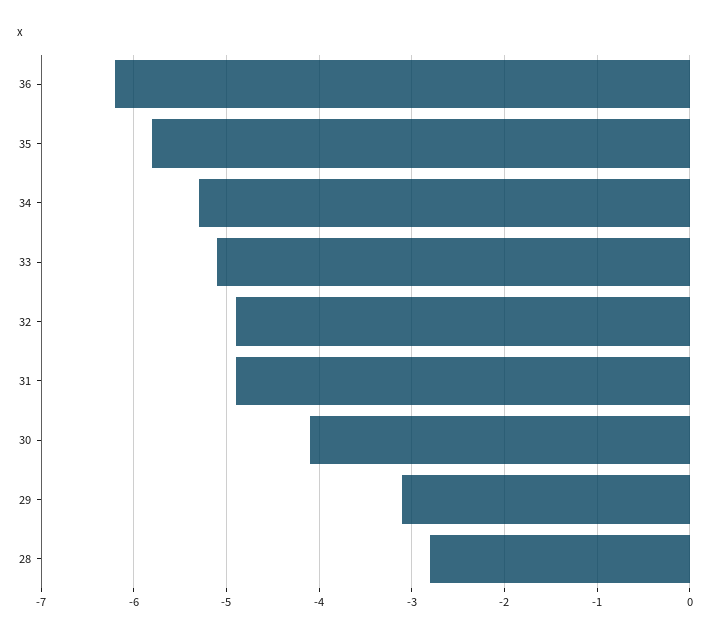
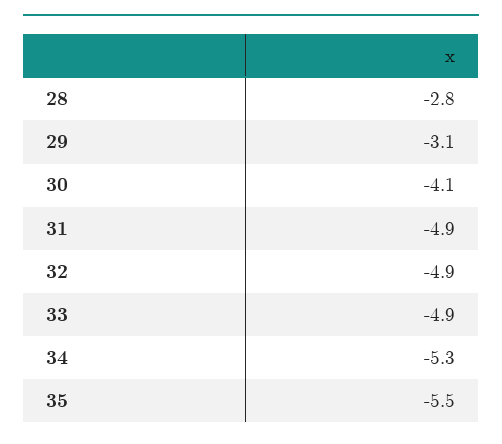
36: -6.2 -> none
35: -5.8 -> -5.5
33: -5.1 -> -4.9

